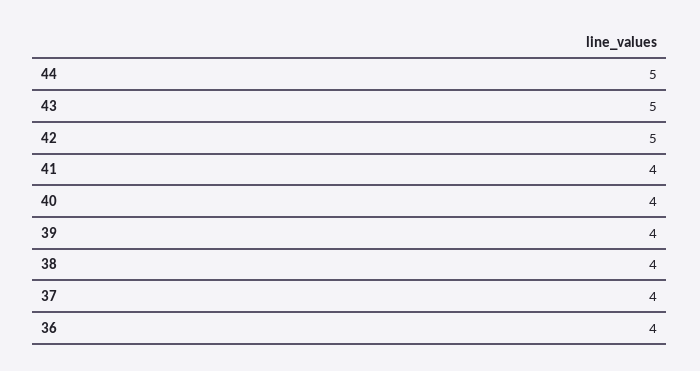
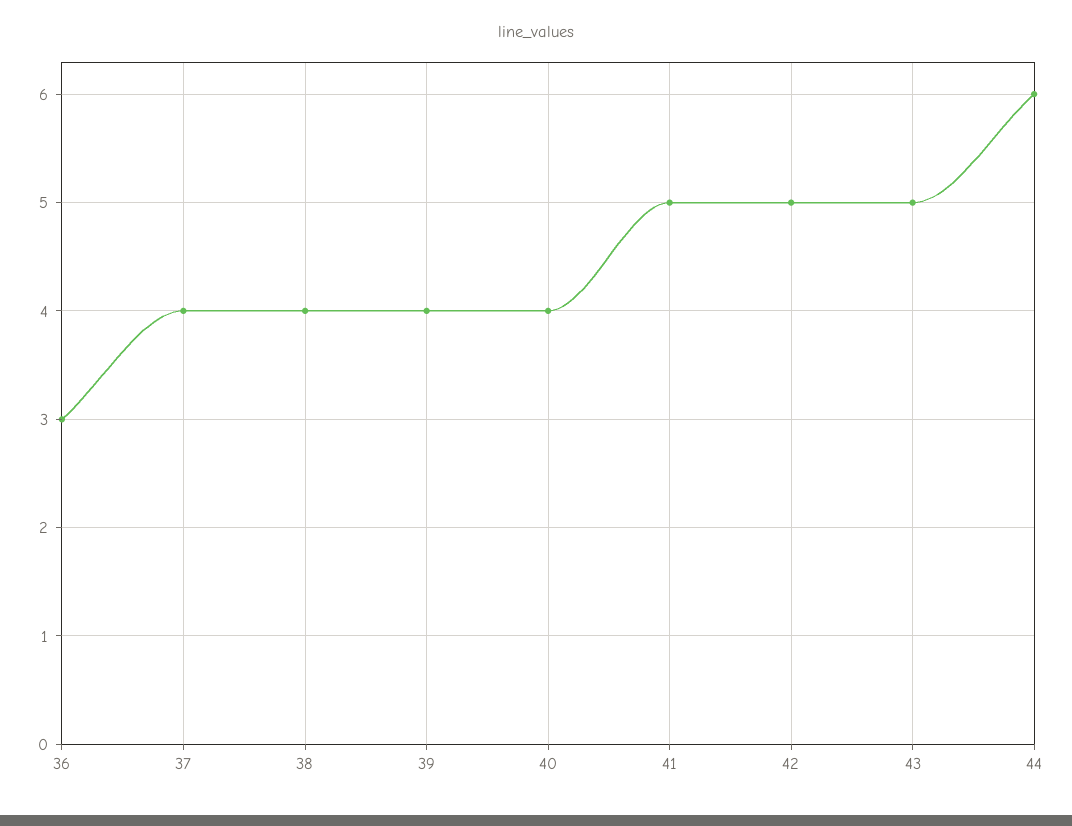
44: 5 -> 6
41: 4 -> 5
36: 4 -> 3

